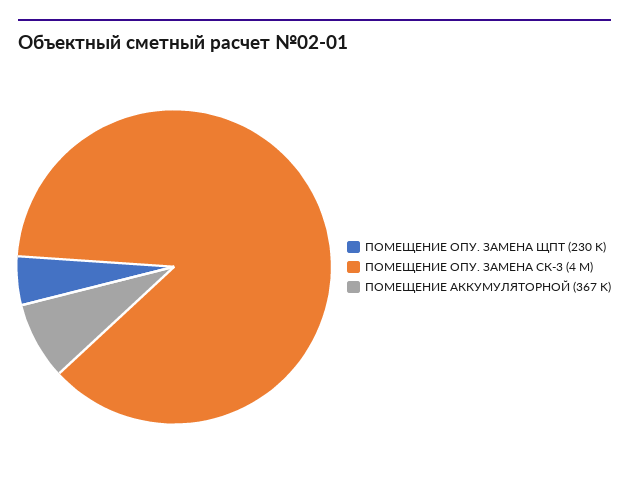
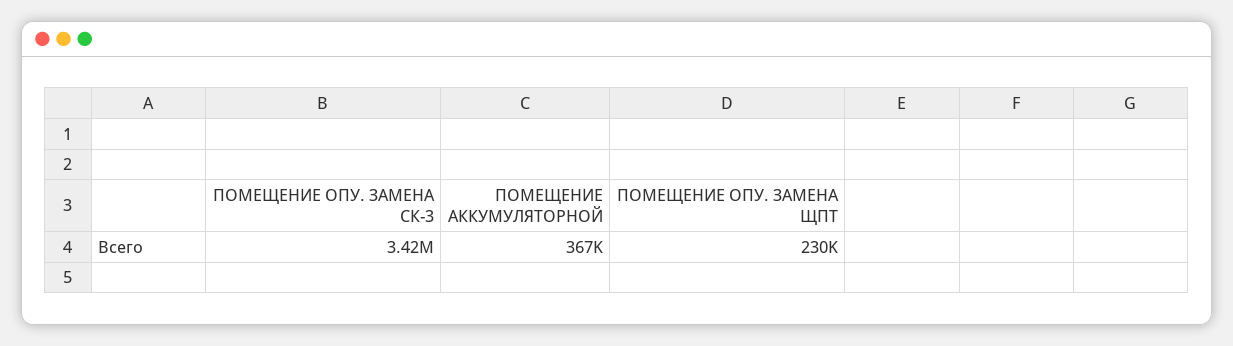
ПОМЕЩЕНИЕ ОПУ. ЗАМЕНА СК-3: 4000000 -> 3420000

